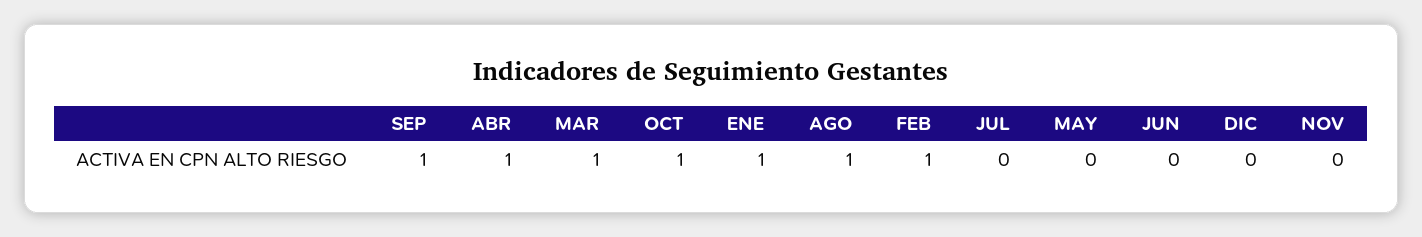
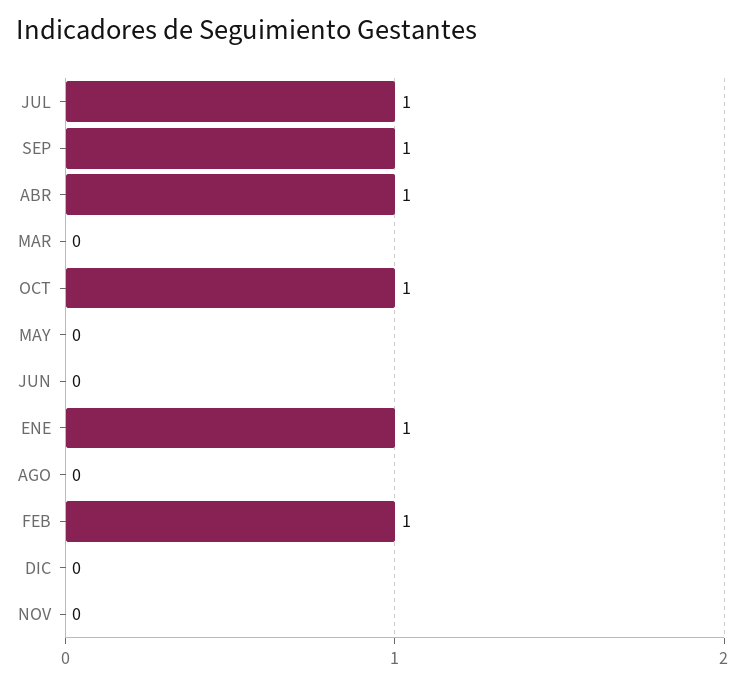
MAR: 1 -> 0
AGO: 1 -> 0
JUL: 0 -> 1

